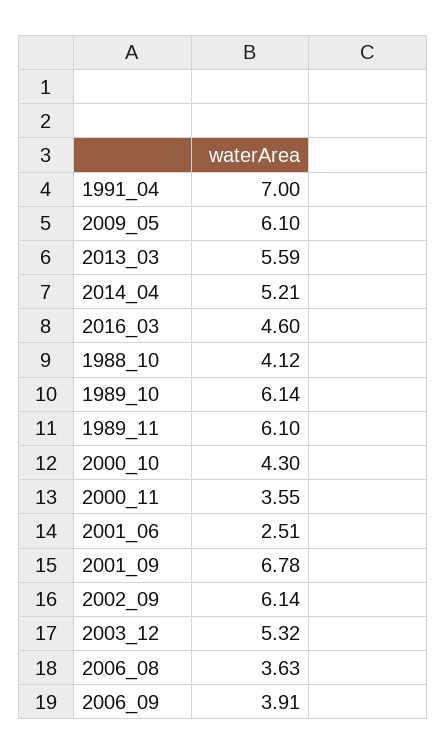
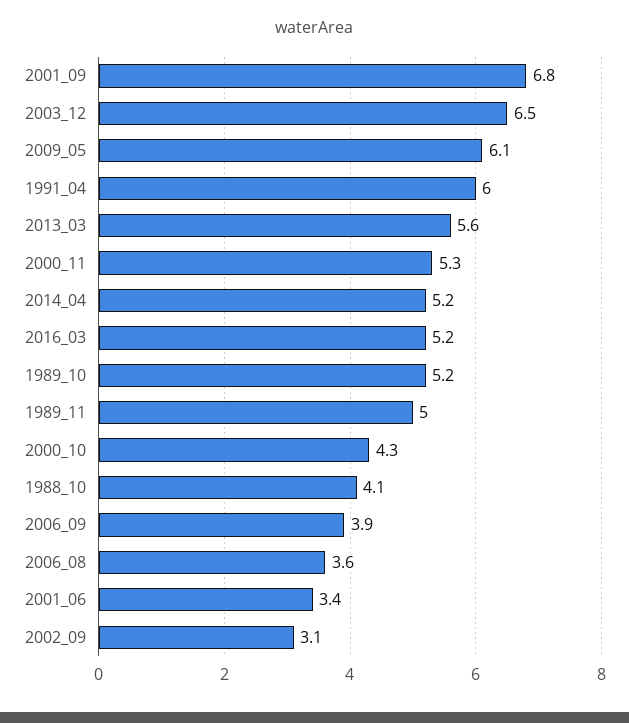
1991_04: 7 -> 6
2016_03: 4.6 -> 5.2
1989_10: 6.14 -> 5.2
1989_11: 6.1 -> 5
2000_11: 3.55 -> 5.3
2001_06: 2.51 -> 3.4
2002_09: 6.14 -> 3.1
2003_12: 5.32 -> 6.5

